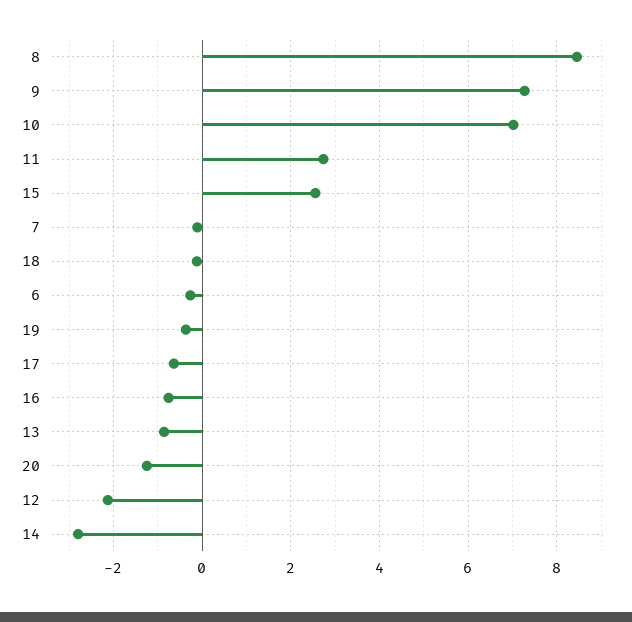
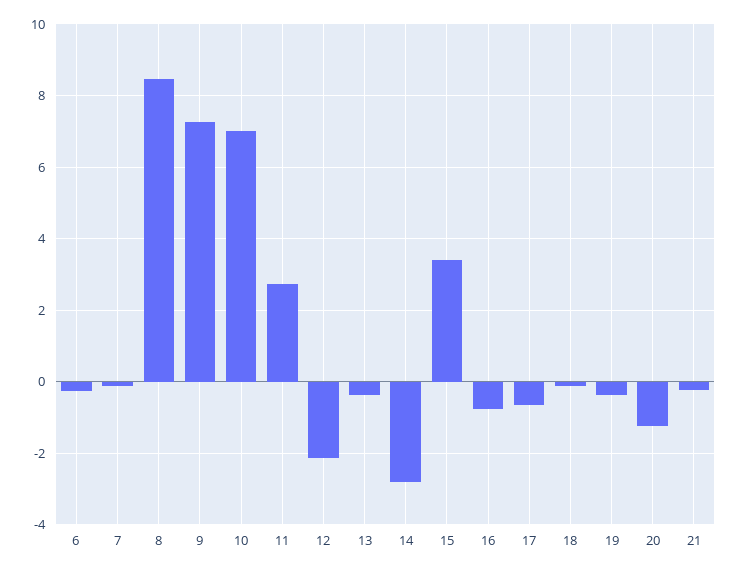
15: 2.6 -> 3.4
13: -0.8 -> -0.4
21: none -> -0.2

